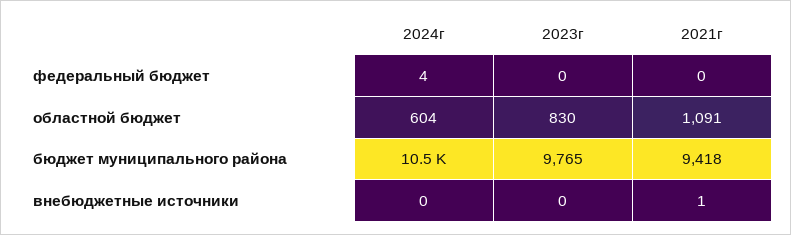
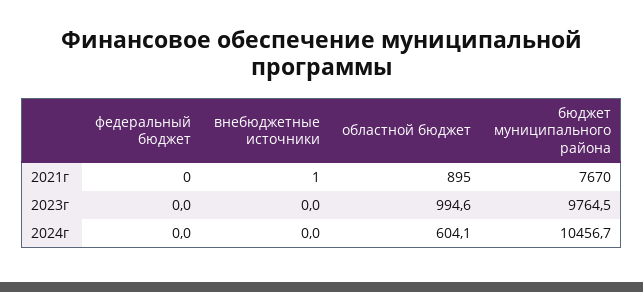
2024г, федеральный бюджет: 4 -> 0
2023г, областной бюджет: 830 -> 994.6
2021г, областной бюджет: 1091 -> 895
2021г, бюджет муниципального района: 9418 -> 7670

